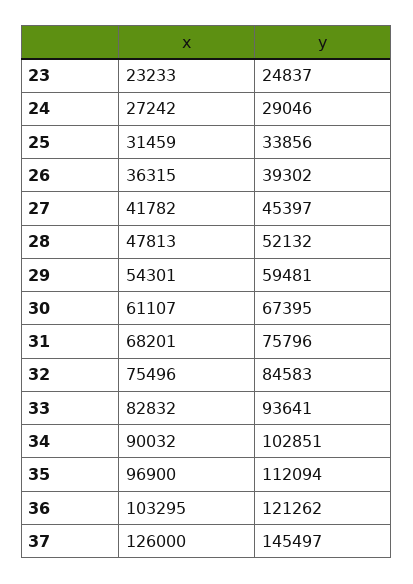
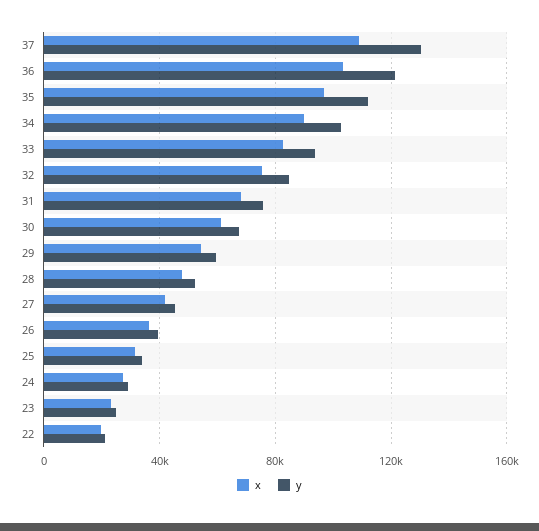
x, 37: 126000 -> 110000
y, 37: 145497 -> 130000
x, 22: none -> 20000
y, 22: none -> 20000

